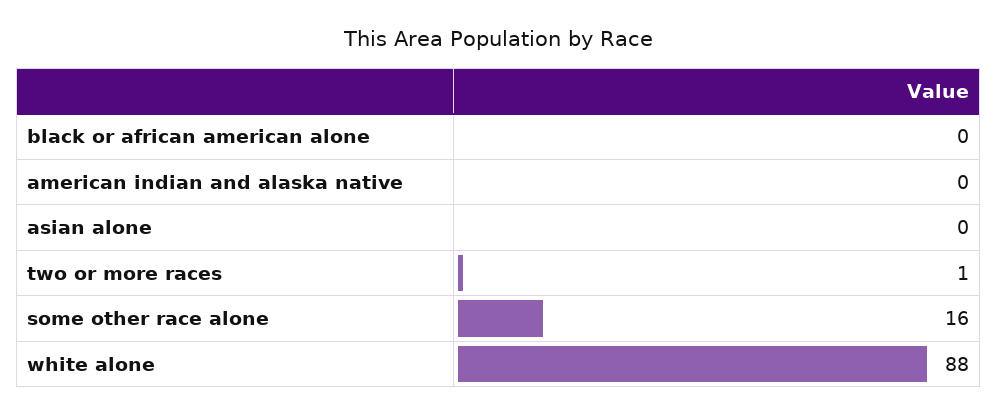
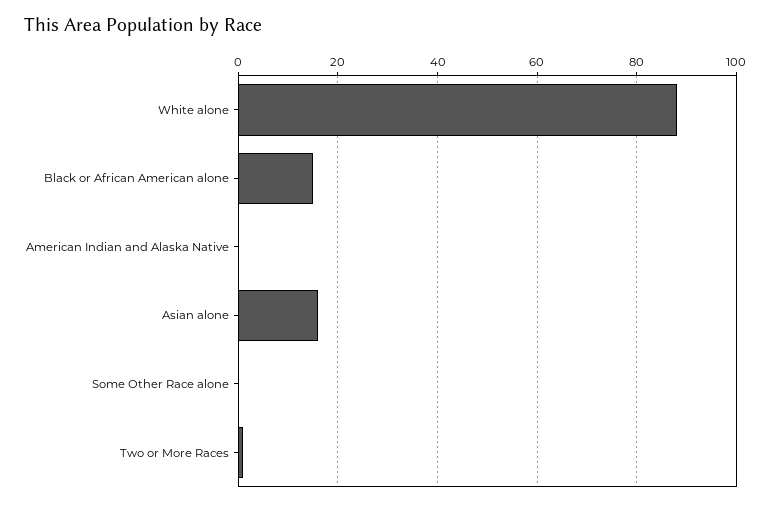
black or african american alone: 0 -> 15
asian alone: 0 -> 15
some other race alone: 16 -> 0

